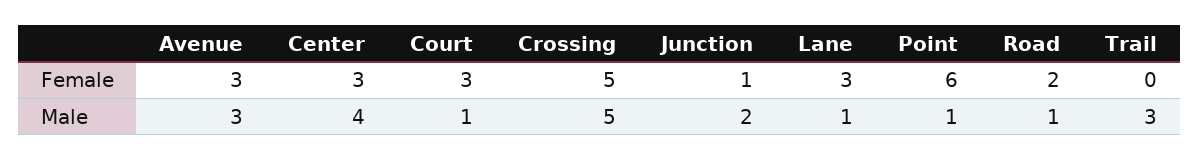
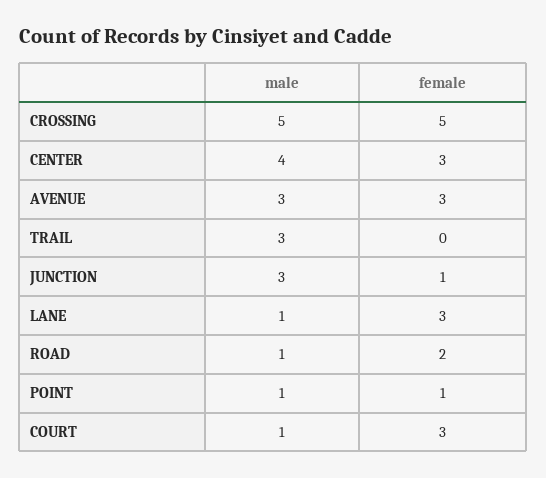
Point, Female: 6 -> 1
Junction, Male: 2 -> 3

